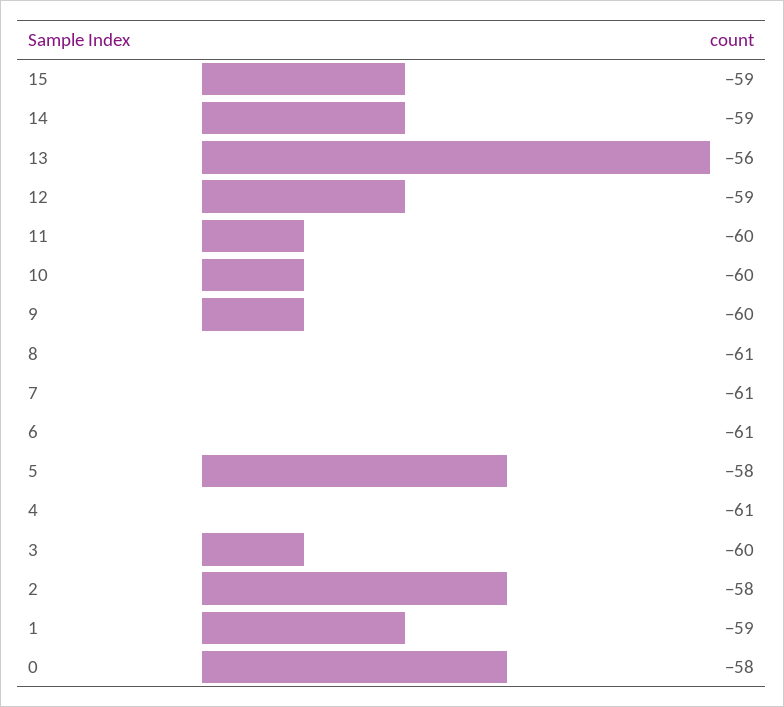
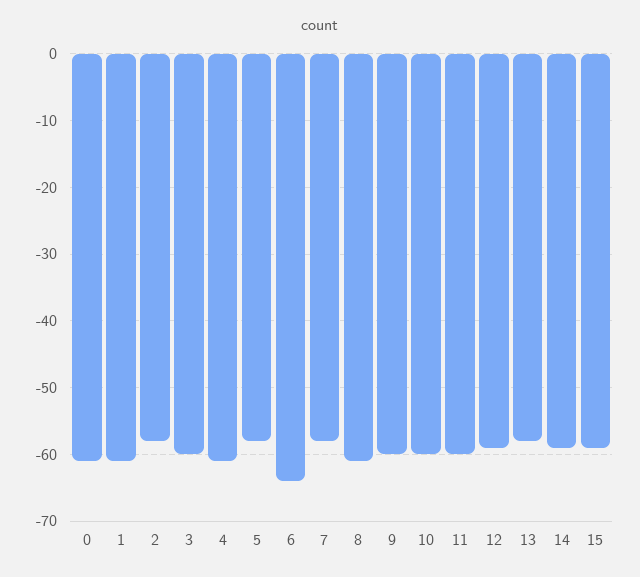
13: -56 -> -58
7: -61 -> -58
6: -61 -> -64
1: -59 -> -61
0: -58 -> -61

